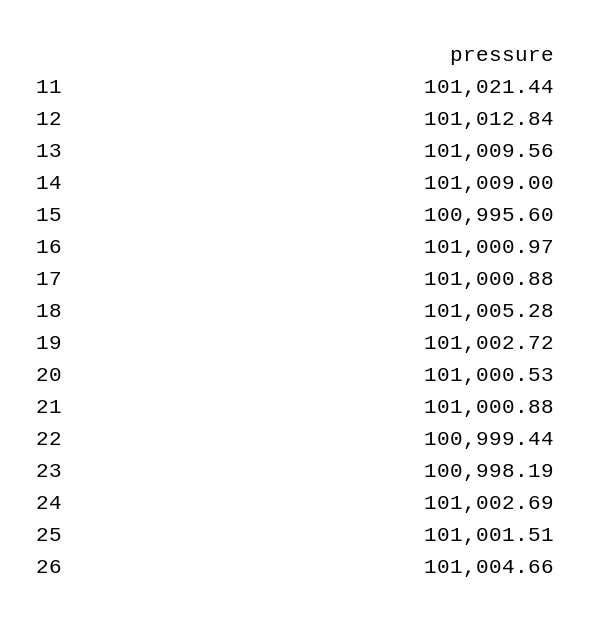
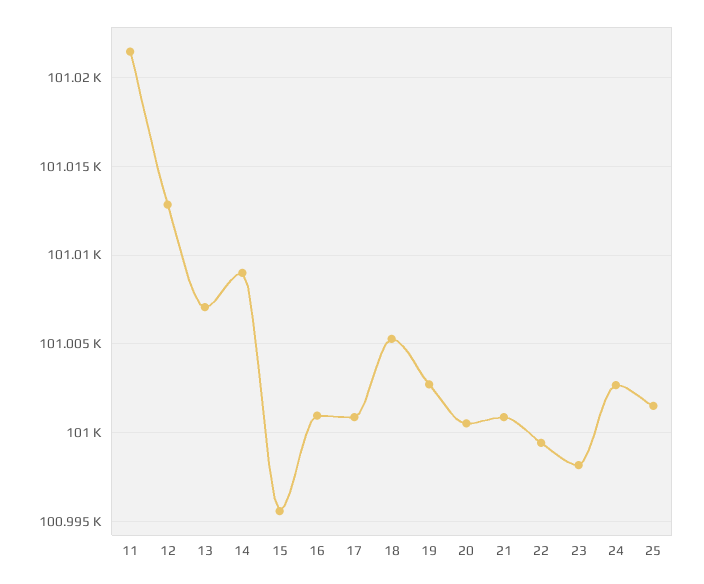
13: 101009.56 -> 101007
26: 101004.66 -> none

